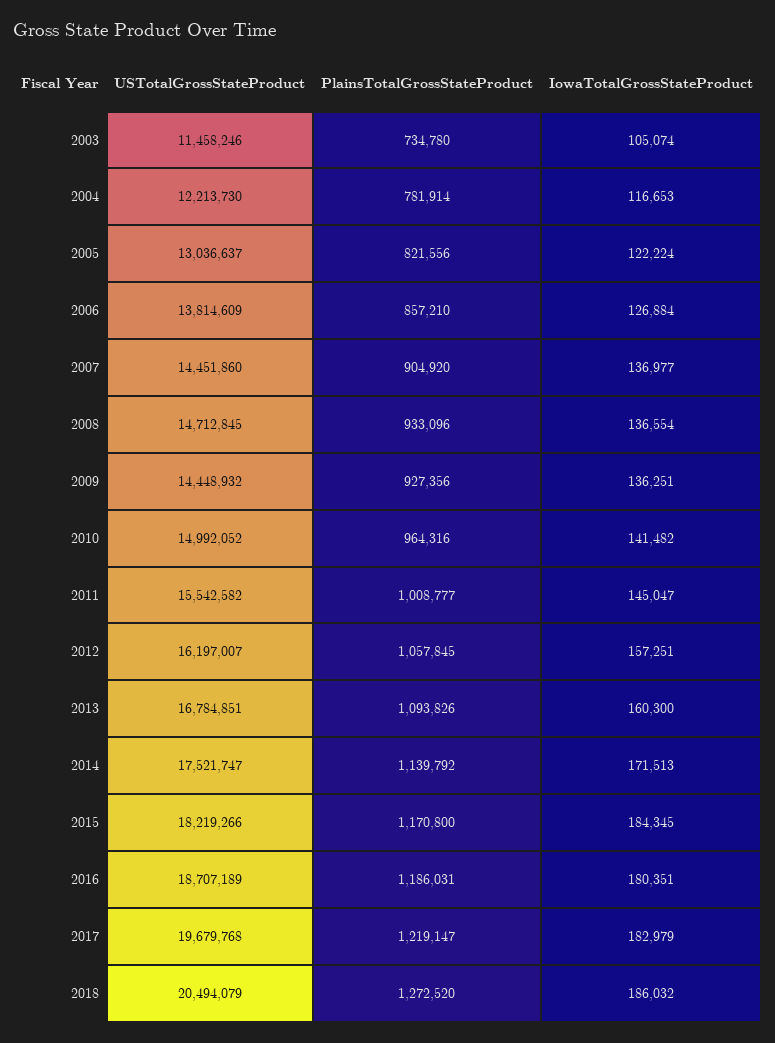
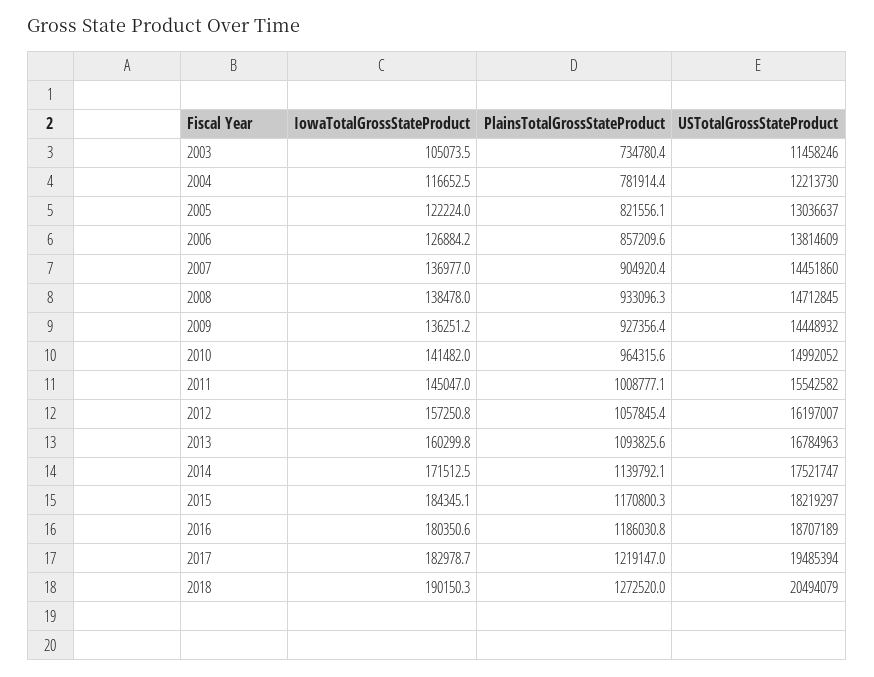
IowaTotalGrossStateProduct, 2008: 136554 -> 138478
USTotalGrossStateProduct, 2013: 16784851 -> 16784963
USTotalGrossStateProduct, 2015: 18219266 -> 18219297
USTotalGrossStateProduct, 2017: 19679768 -> 19485394
IowaTotalGrossStateProduct, 2018: 186032 -> 190150.3

